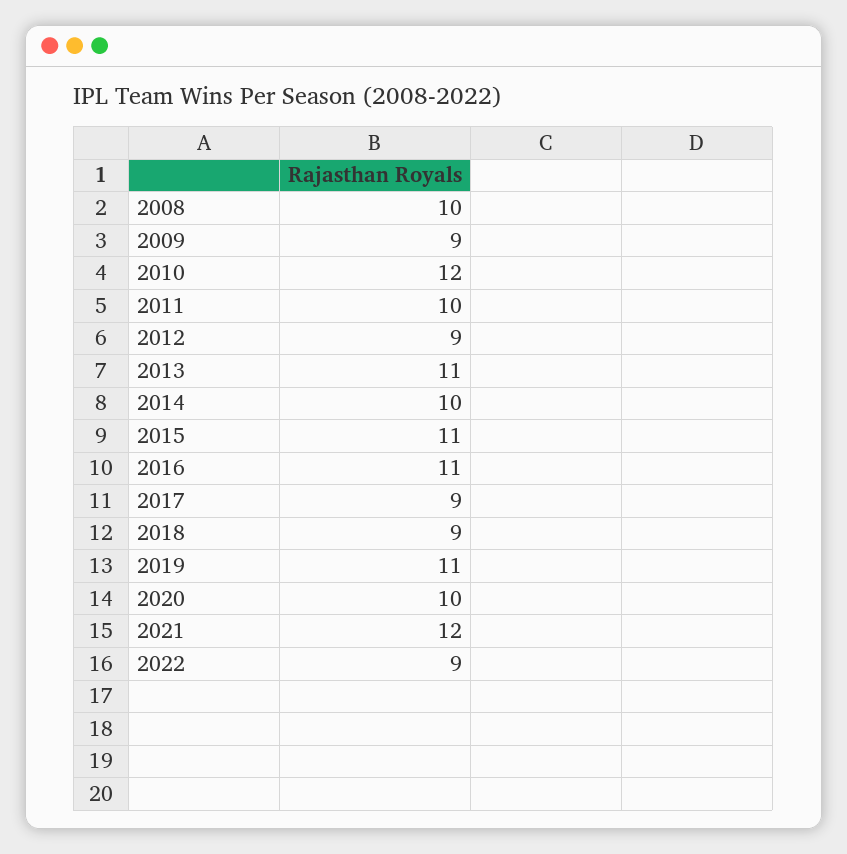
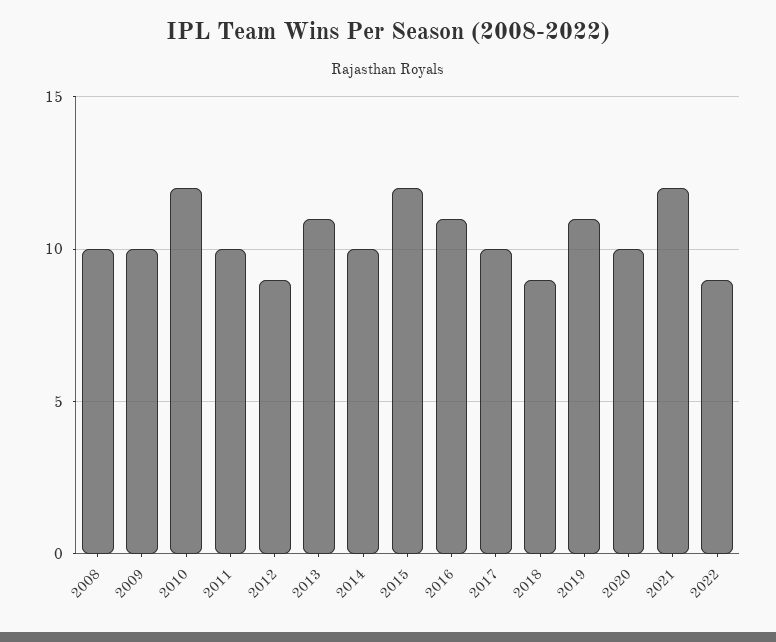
2009: 9 -> 10
2015: 11 -> 12
2017: 9 -> 10

